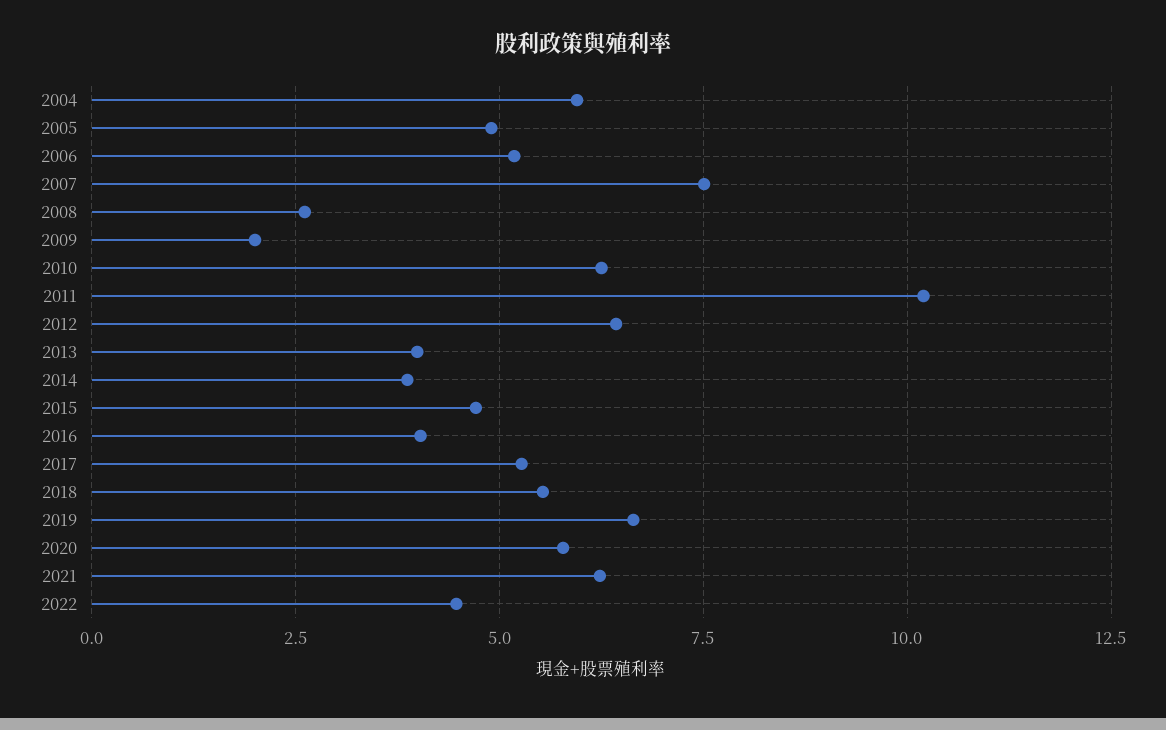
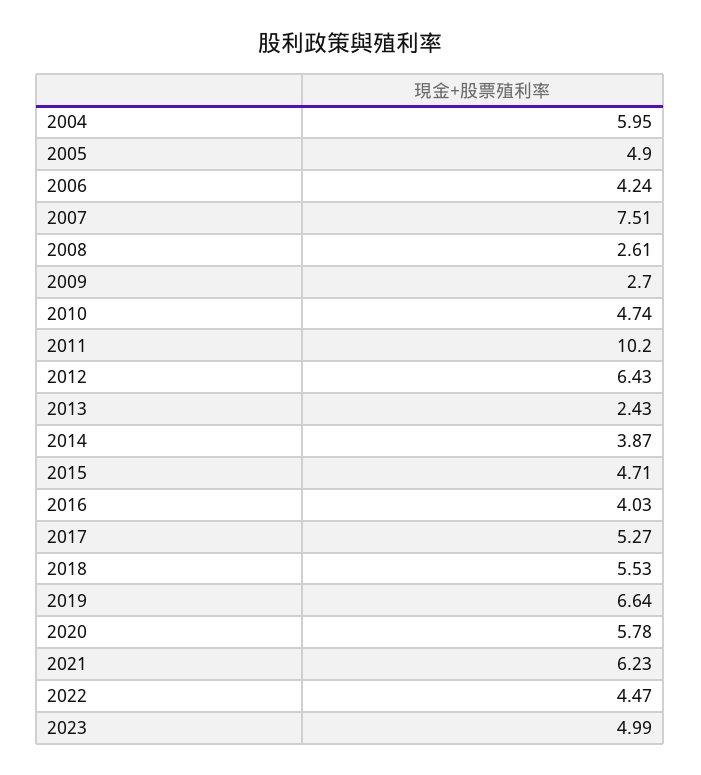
2006: 5.25 -> 4.24
2009: 2 -> 2.7
2010: 6.25 -> 4.74
2013: 4 -> 2.43
2023: none -> 4.99

